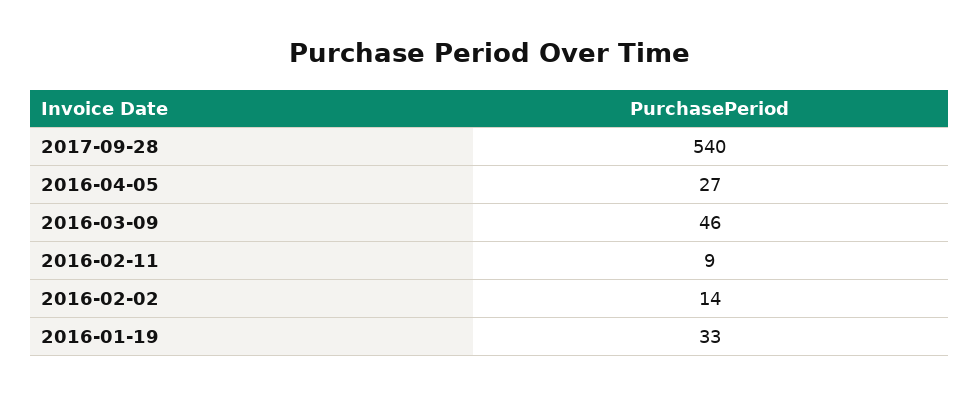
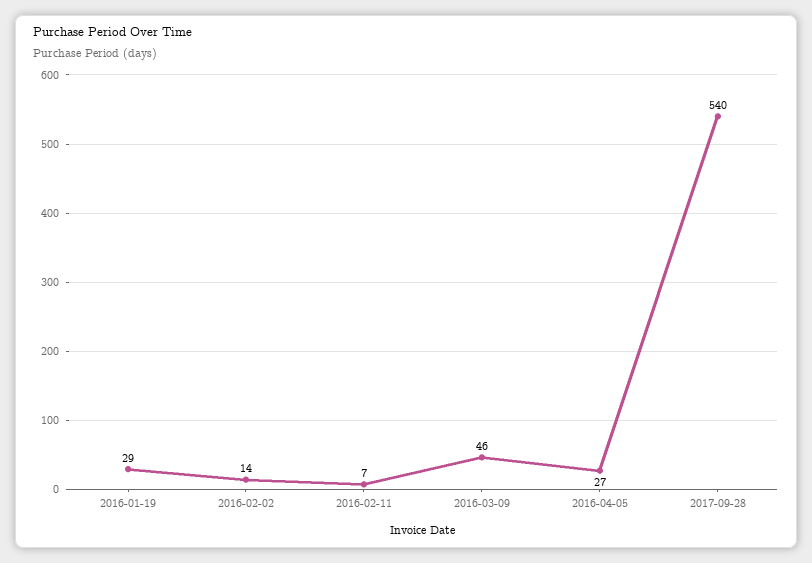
2016-02-11: 9 -> 7
2016-01-19: 33 -> 29

